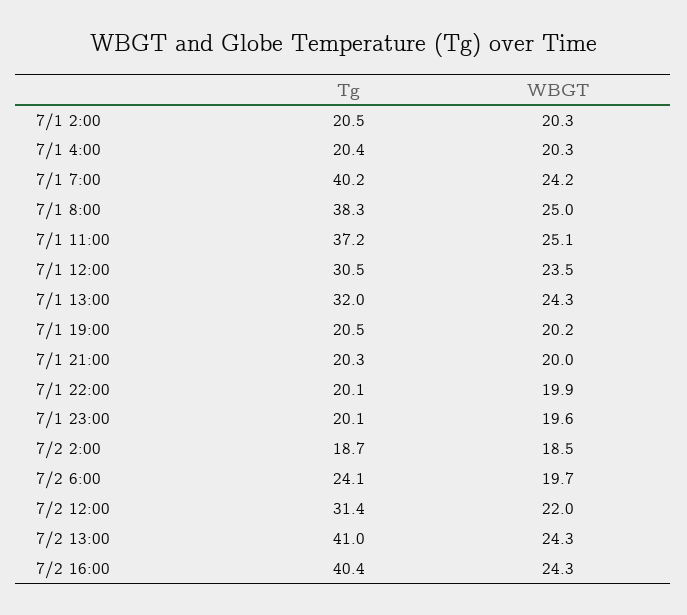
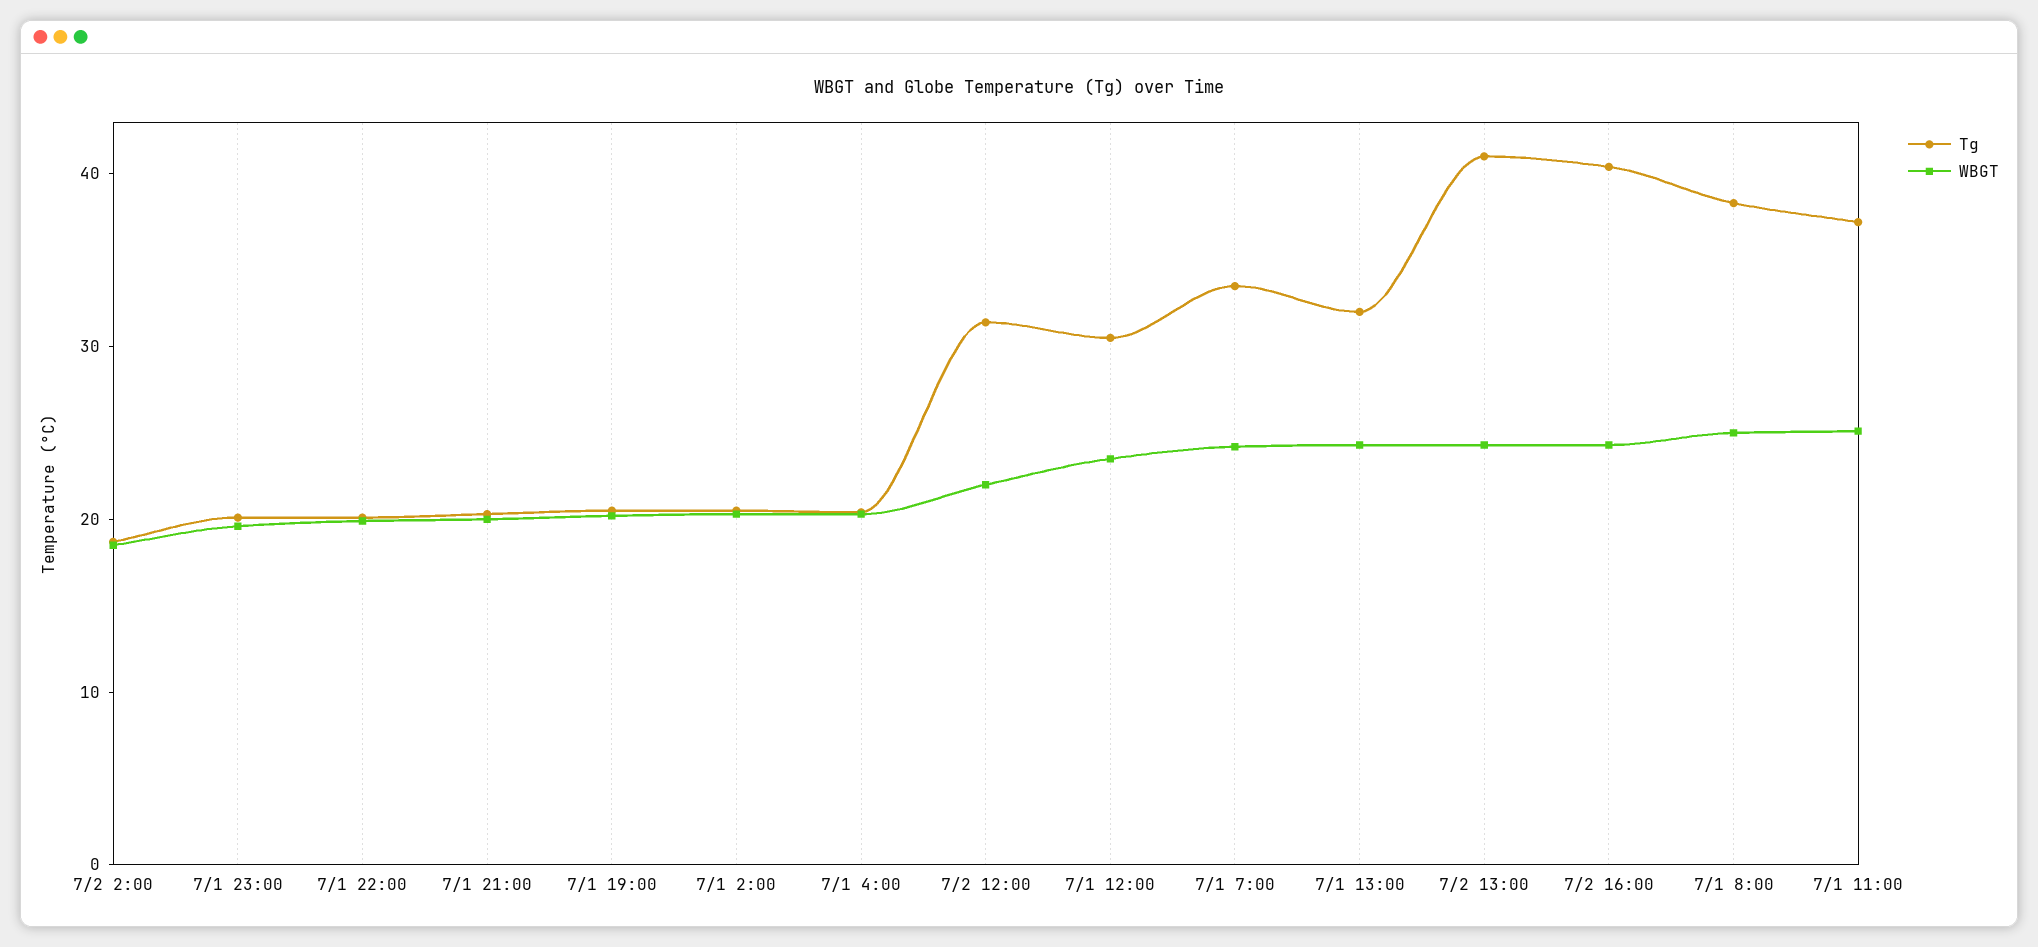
Tg, 7/1 7:00: 40.2 -> 34
Tg, 7/2 6:00: 24.1 -> none
WBGT, 7/2 6:00: 19.7 -> none

